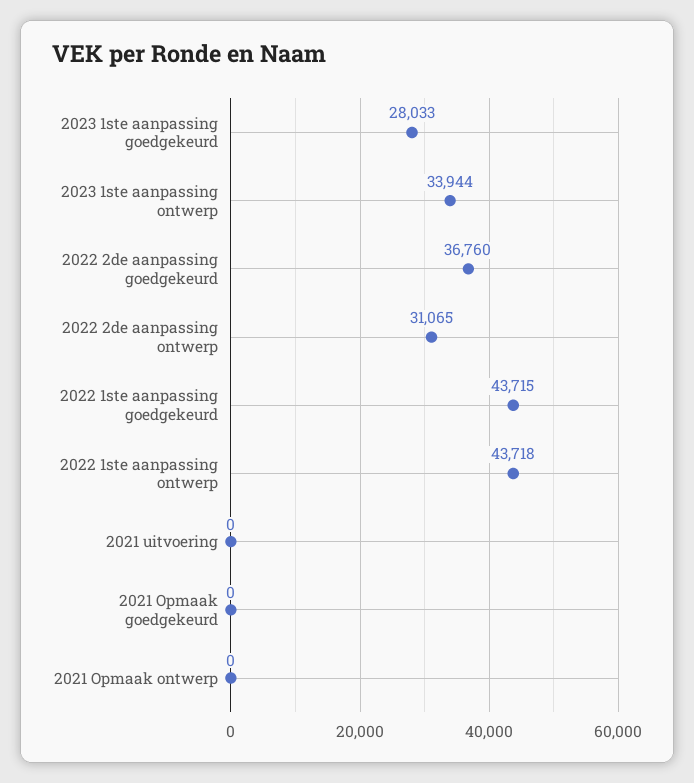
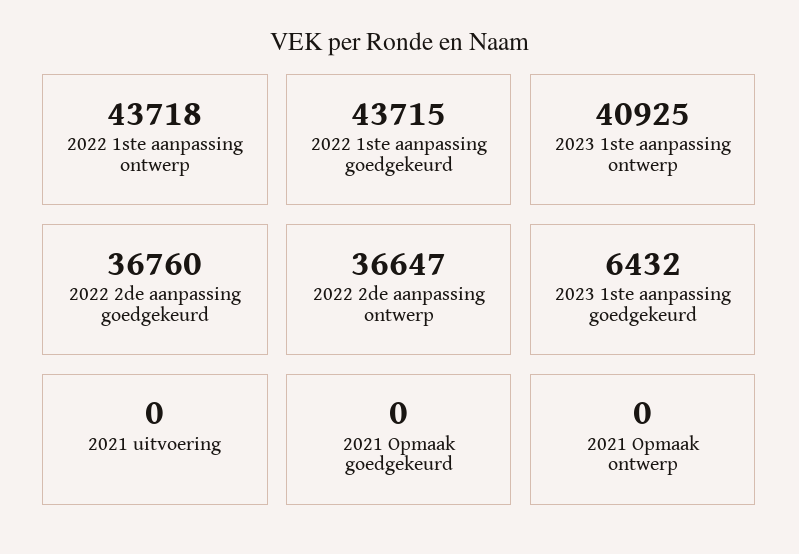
2023 1ste aanpassing goedgekeurd: 28033 -> 6432
2023 1ste aanpassing ontwerp: 33944 -> 40925
2022 2de aanpassing ontwerp: 31065 -> 36647

